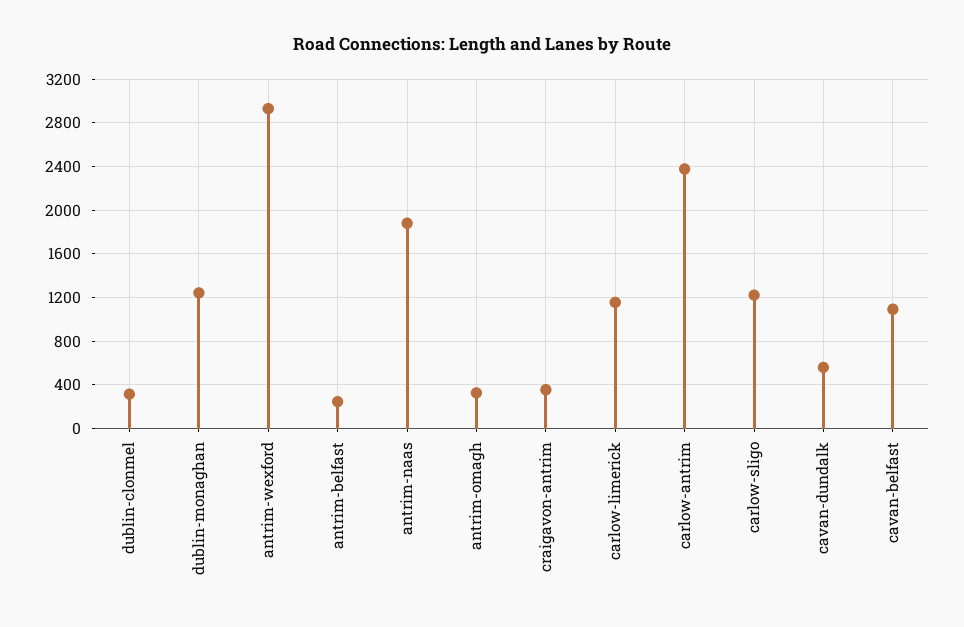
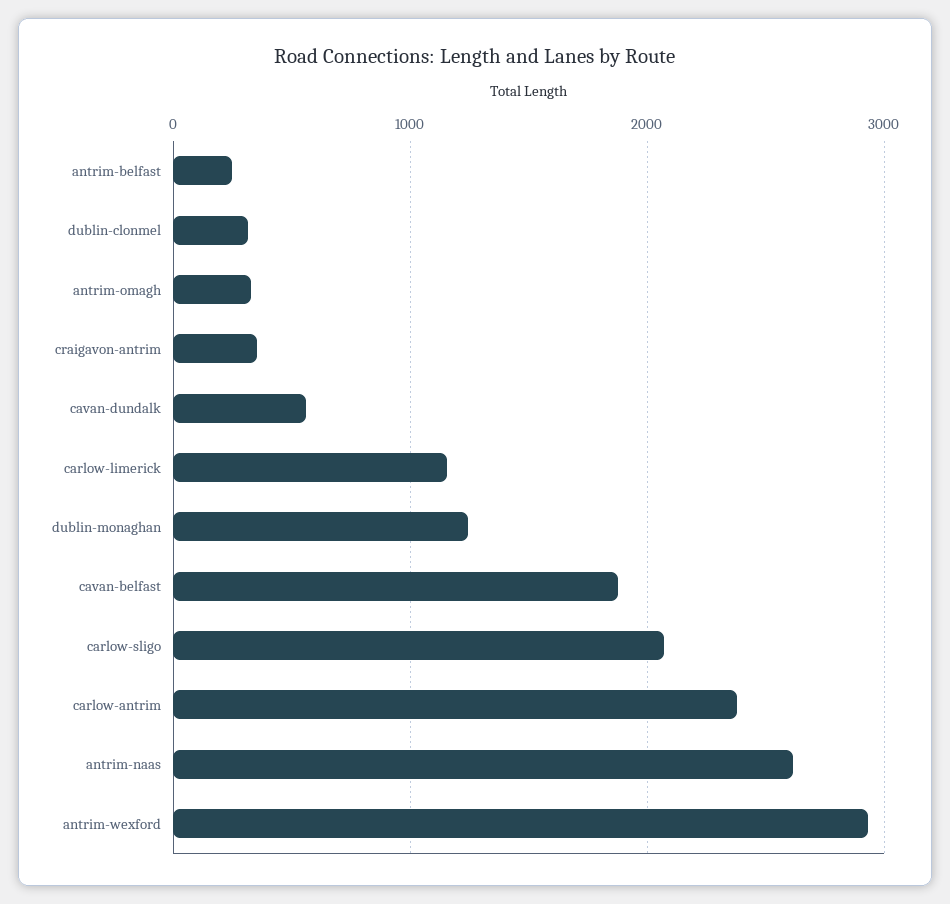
antrim-naas: 1900 -> 2600
carlow-sligo: 1200 -> 2100
cavan-belfast: 1100 -> 1900

